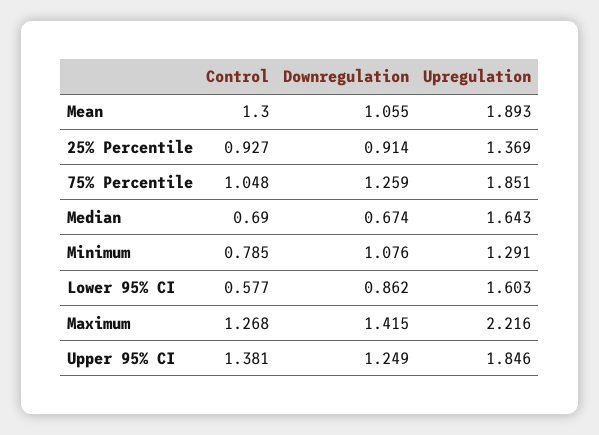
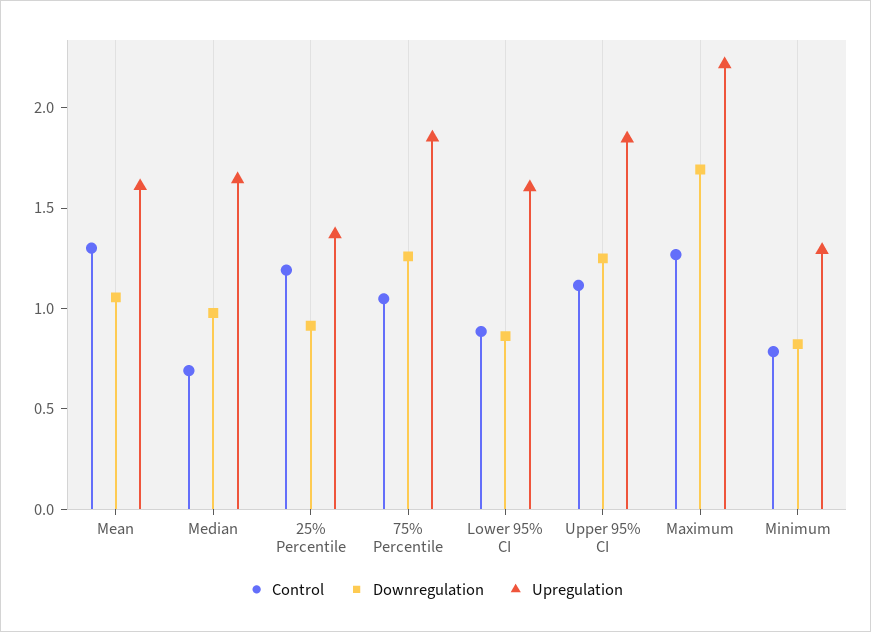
Upregulation, Mean: 1.893 -> 1.6
Control, 25% Percentile: 0.927 -> 1.2
Downregulation, Median: 0.674 -> 1
Downregulation, Minimum: 1.076 -> 0.8
Control, Lower 95% CI: 0.577 -> 0.9
Downregulation, Maximum: 1.415 -> 1.7
Control, Upper 95% CI: 1.381 -> 1.1

